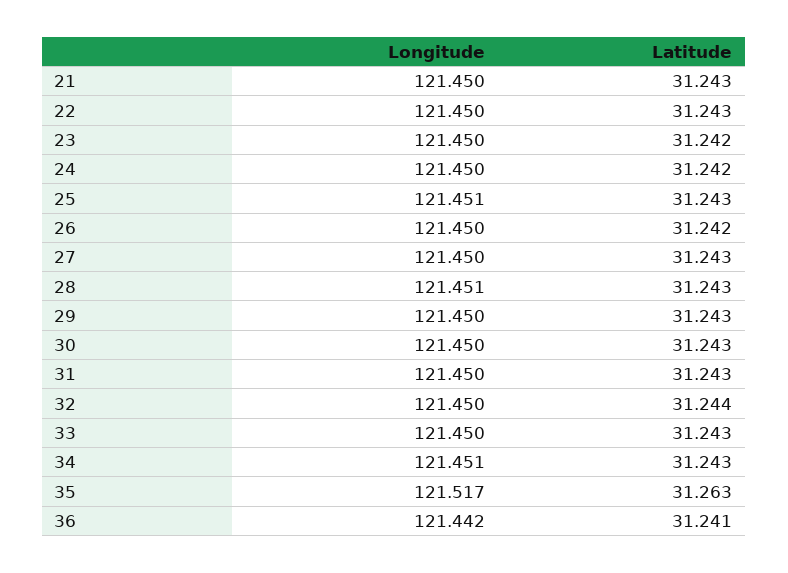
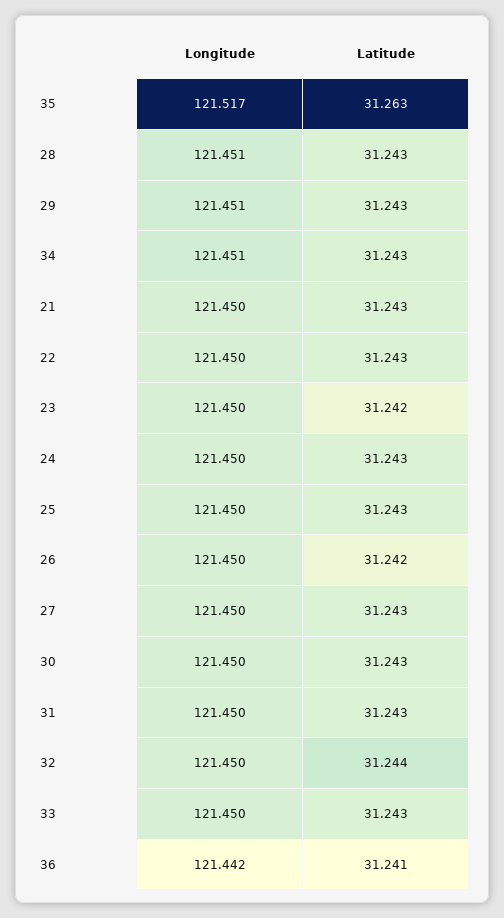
Latitude, 24: 31.242 -> 31.243
Longitude, 25: 121.451 -> 121.45
Longitude, 29: 121.45 -> 121.451

